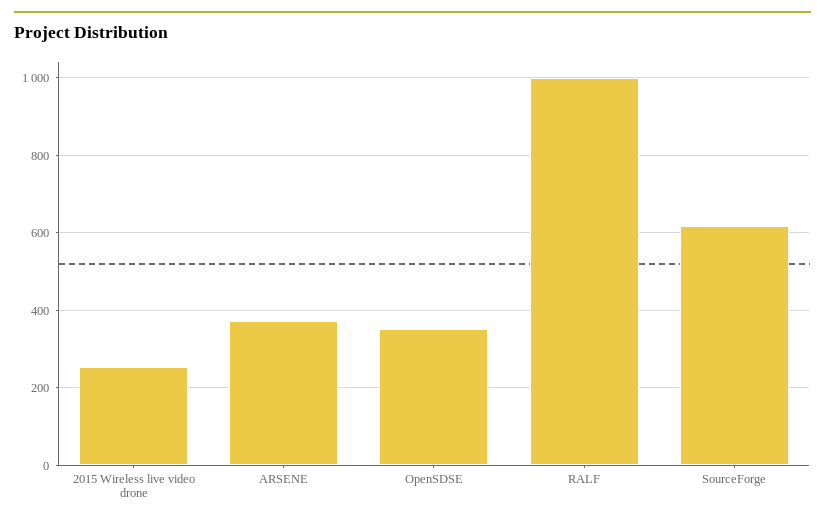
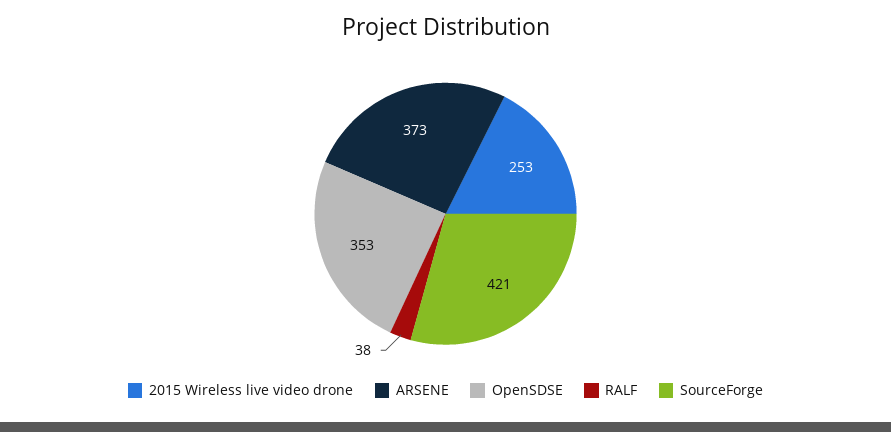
RALF: 1000 -> 38
SourceForge: 620 -> 421

